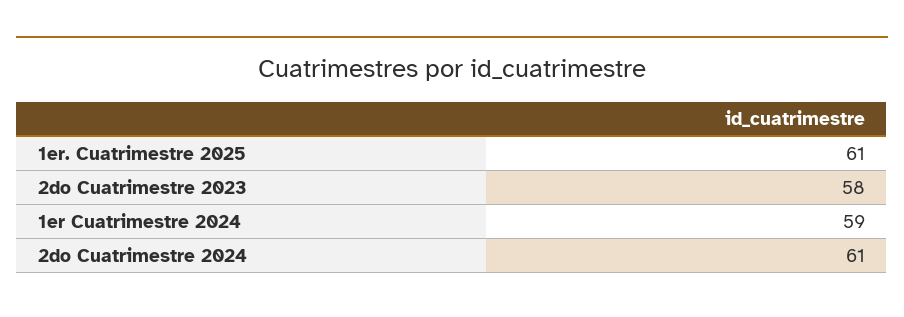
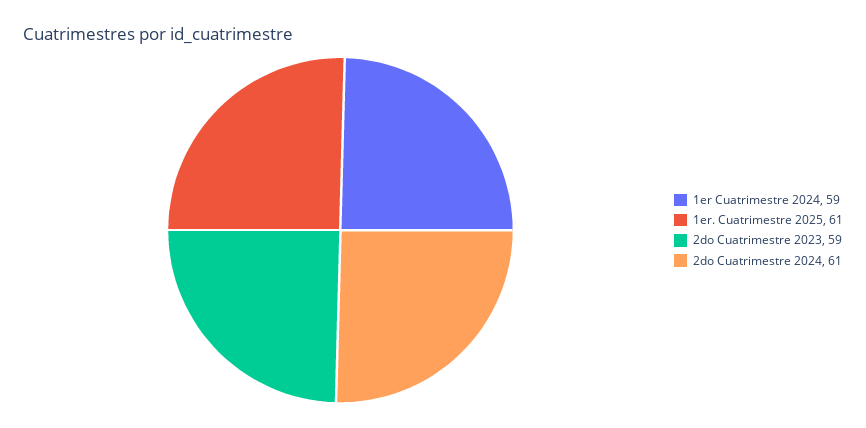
2do Cuatrimestre 2023: 58 -> 59

